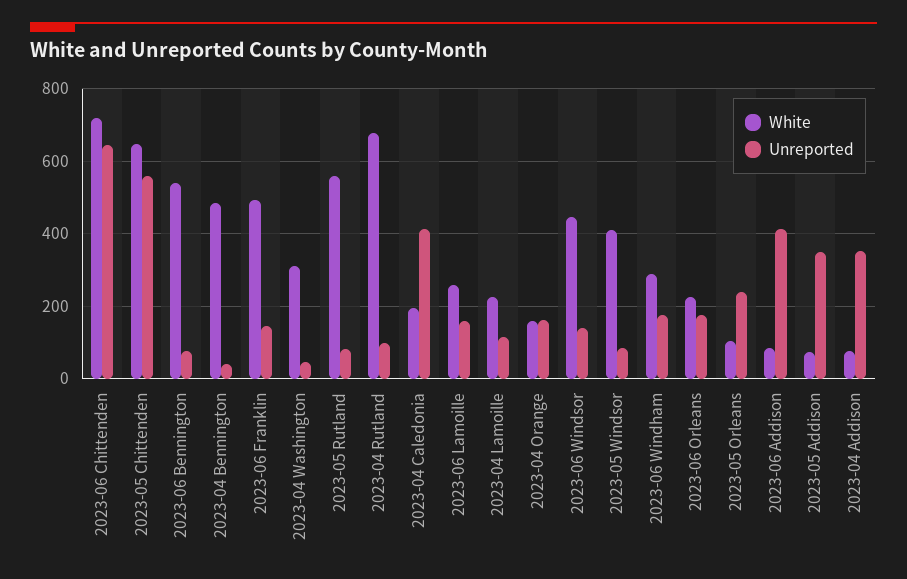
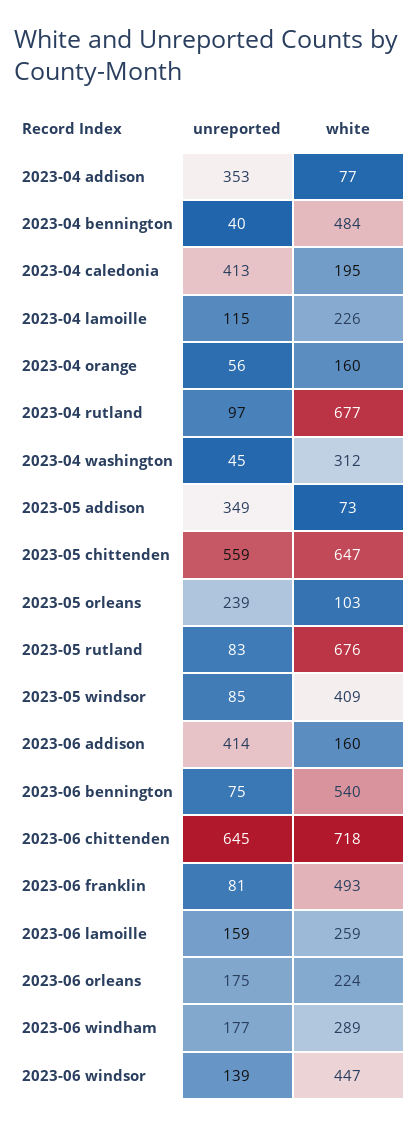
Unreported, 2023-06 Franklin: 140 -> 81
White, 2023-05 Rutland: 560 -> 676
Unreported, 2023-04 Orange: 160 -> 56
White, 2023-06 Addison: 80 -> 160

